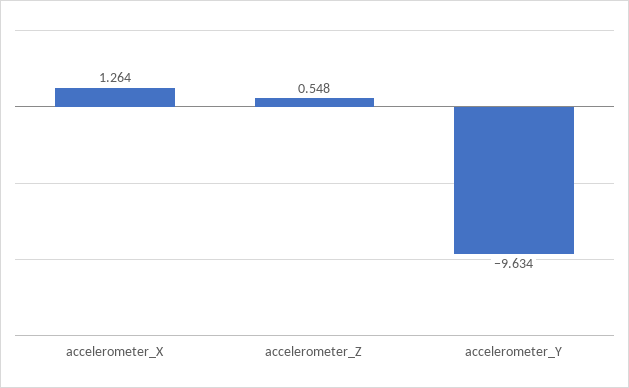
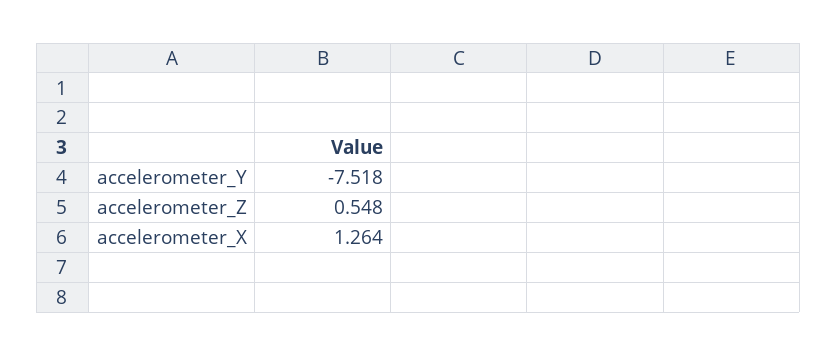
accelerometer_Y: -9.634 -> -7.518

